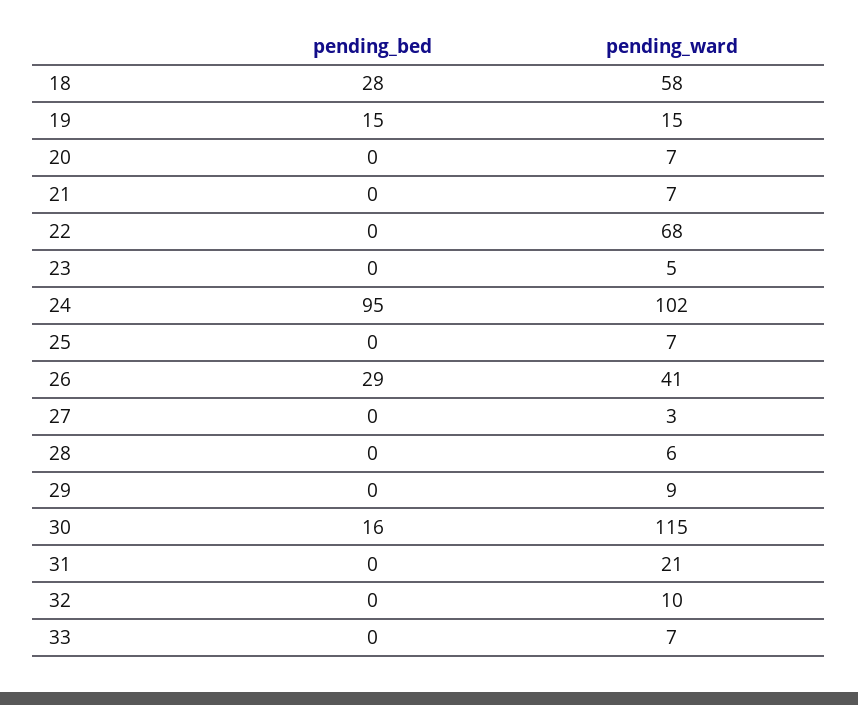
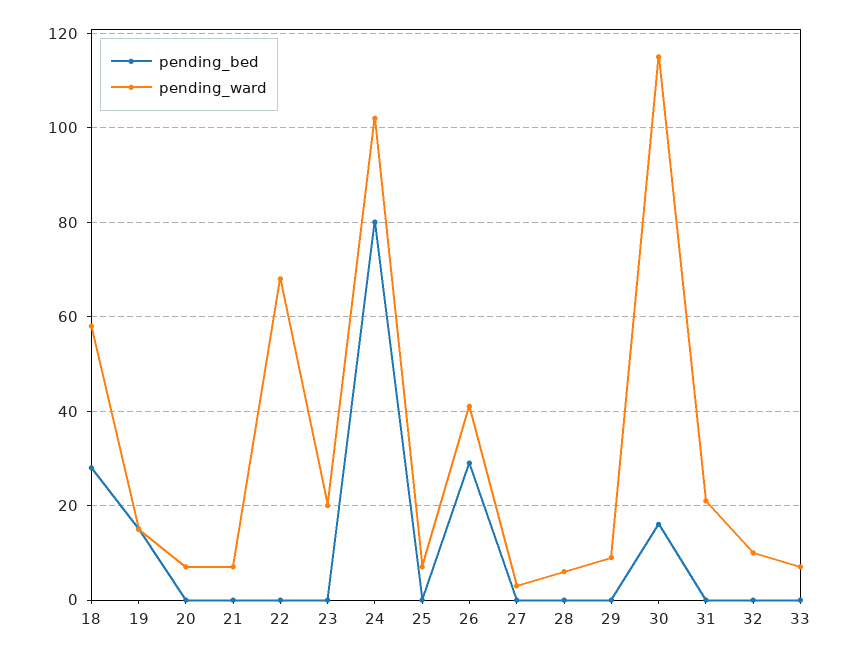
pending_ward, 23: 5 -> 20
pending_bed, 24: 95 -> 80

